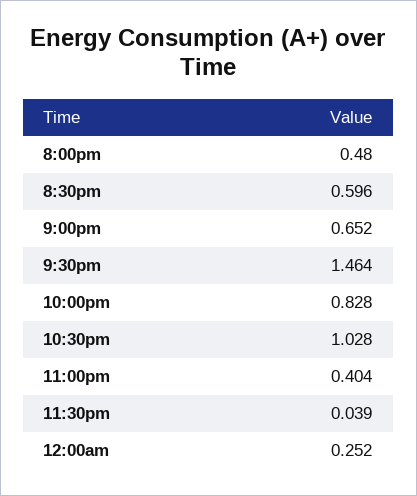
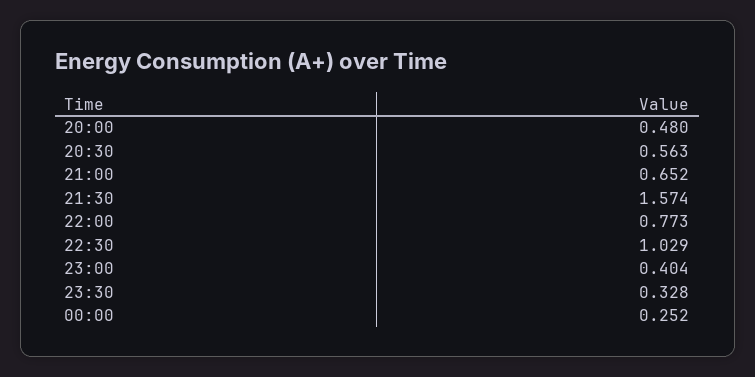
8:30pm: 0.596 -> 0.563
9:30pm: 1.464 -> 1.574
10:00pm: 0.828 -> 0.773
10:30pm: 1.028 -> 1.029
11:30pm: 0.039 -> 0.328

